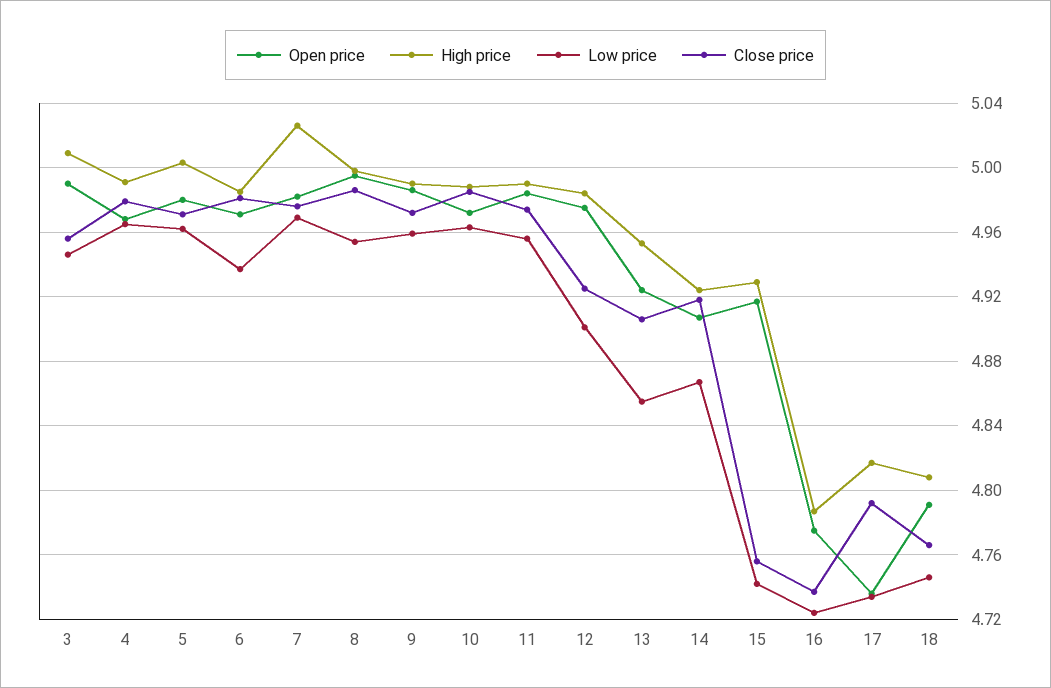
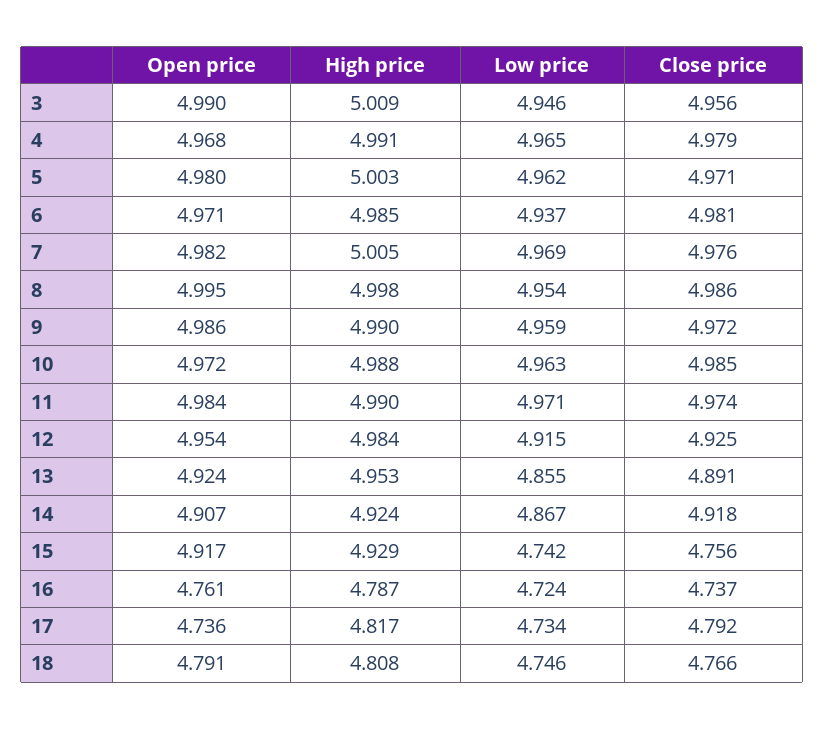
High price, 7: 5.025 -> 5.005
Low price, 11: 4.955 -> 4.971
Open price, 12: 4.975 -> 4.954
Low price, 12: 4.9 -> 4.915
Close price, 13: 4.905 -> 4.891
Open price, 16: 4.775 -> 4.761

